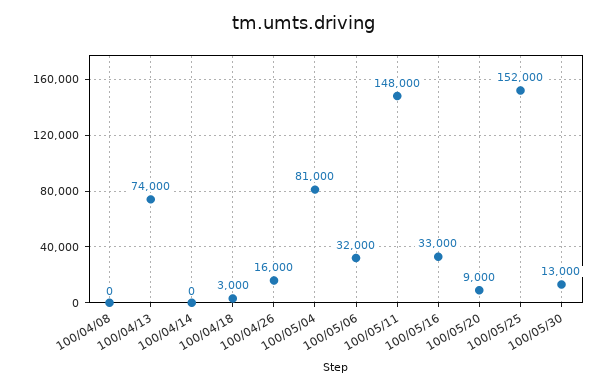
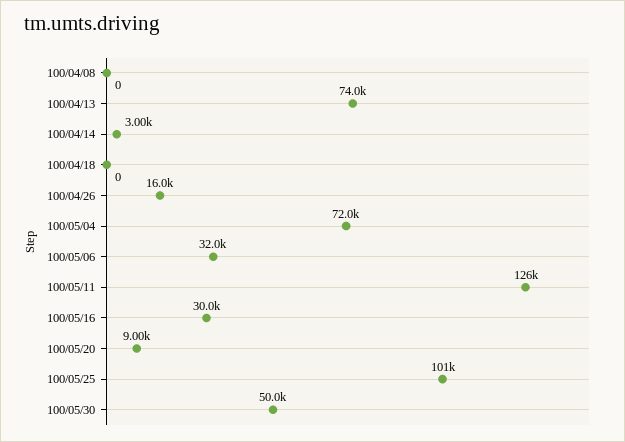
100/04/14: 0 -> 3000
100/04/18: 3000 -> 0
100/05/04: 81000 -> 72000
100/05/11: 148000 -> 126000
100/05/16: 33000 -> 30000
100/05/25: 152000 -> 101000
100/05/30: 13000 -> 50000

